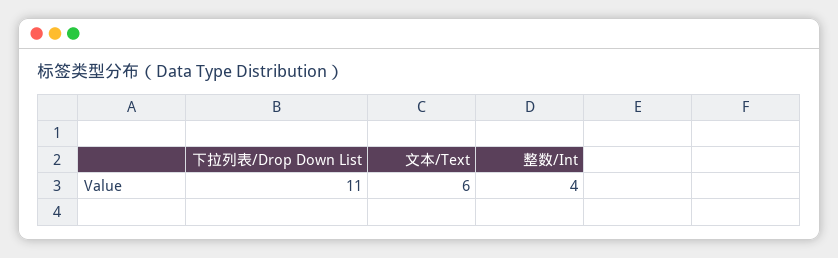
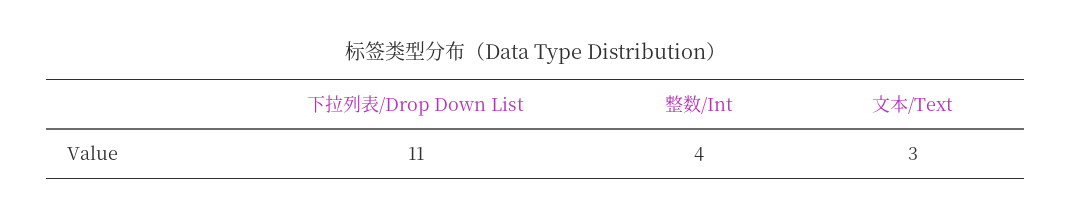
文本/Text: 6 -> 3

